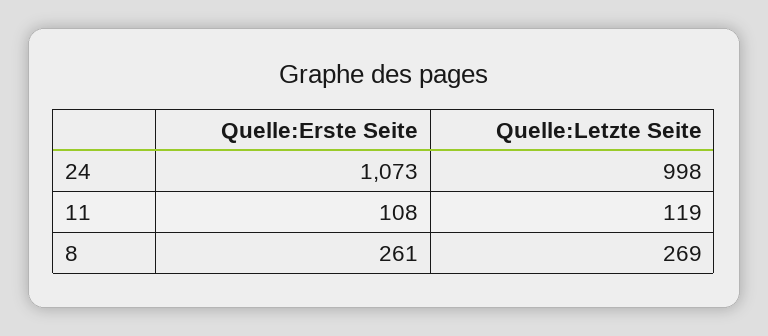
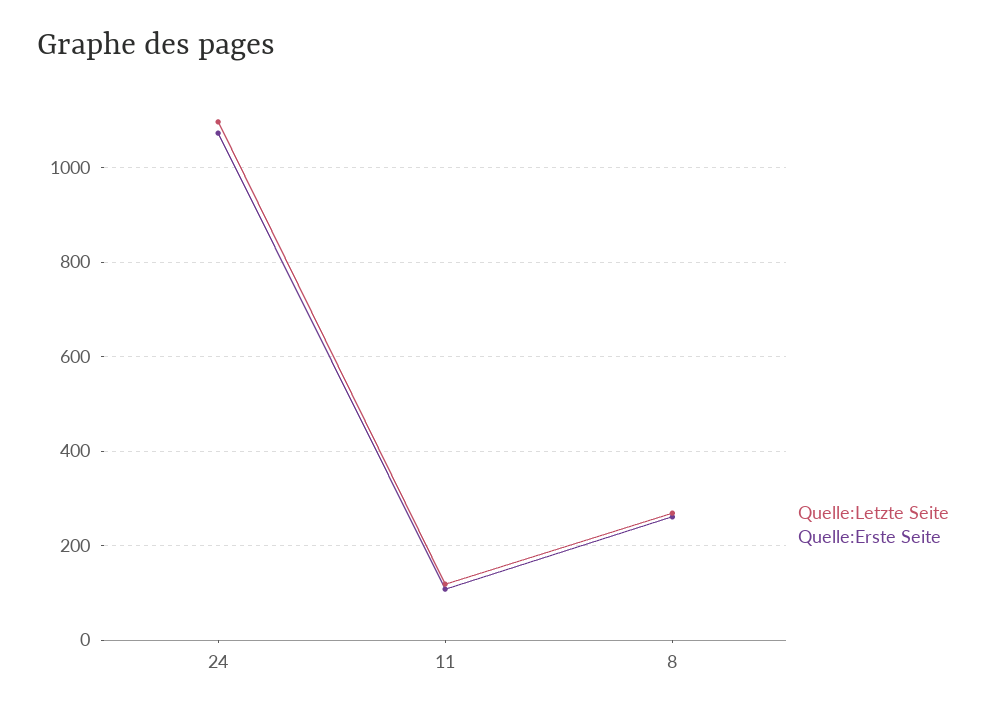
Quelle:Letzte Seite, 24: 998 -> 1100

